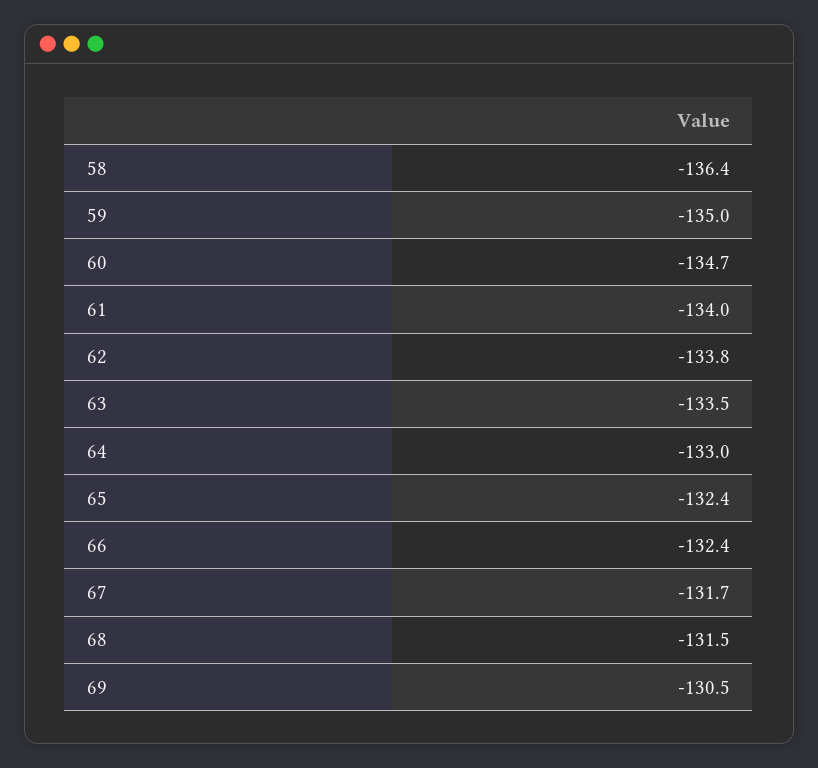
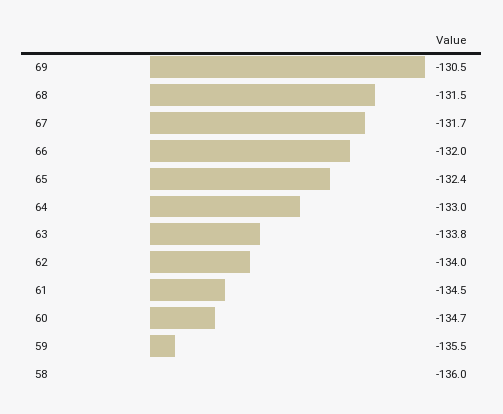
58: -136.4 -> -136
59: -135 -> -135.5
61: -134 -> -134.5
62: -133.8 -> -134
63: -133.5 -> -133.8
66: -132.4 -> -132

